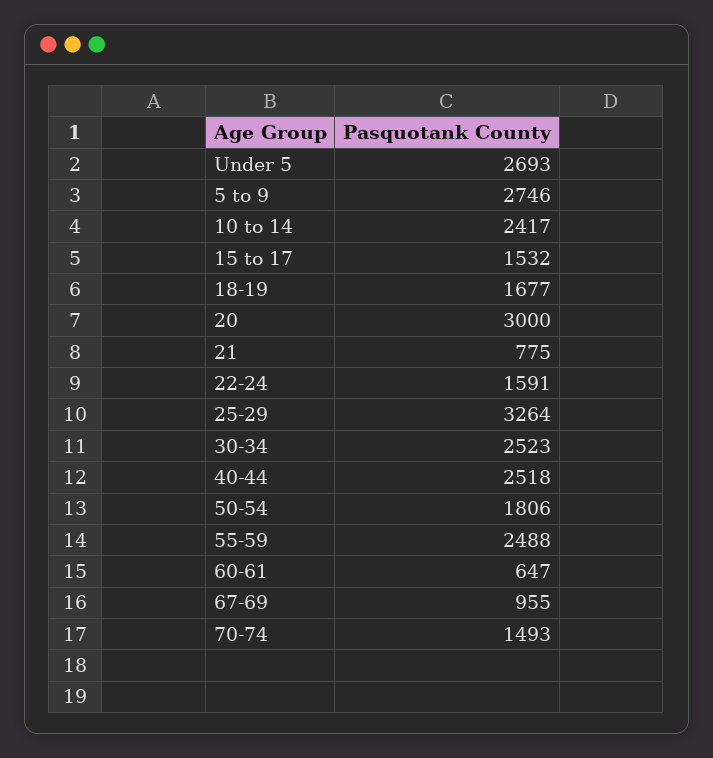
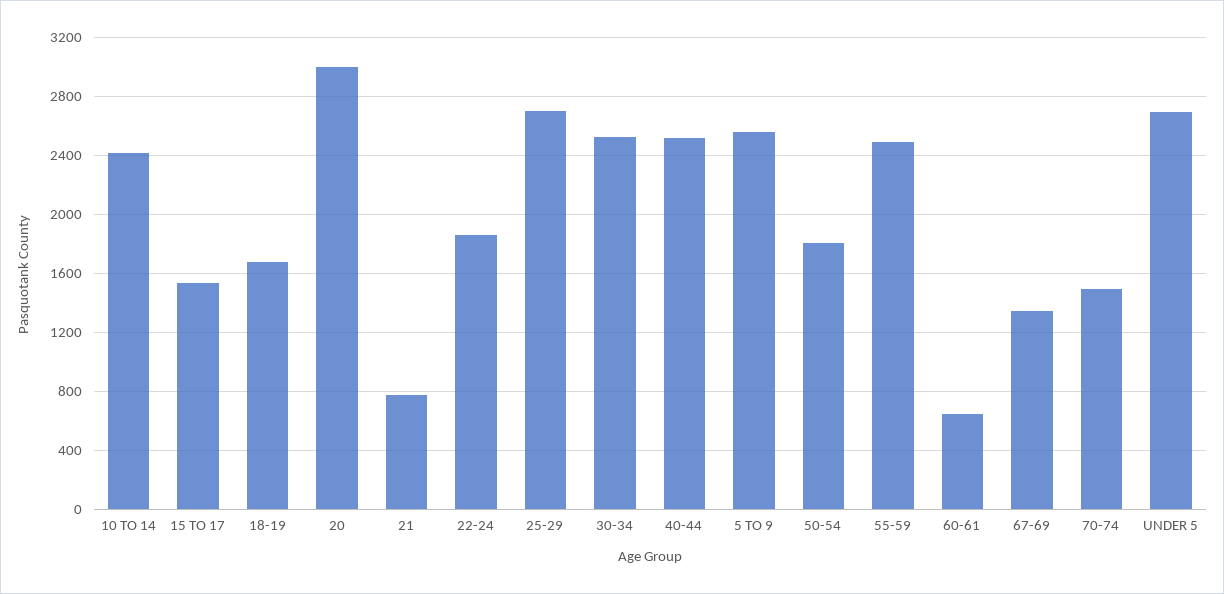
5 to 9: 2746 -> 2550
22-24: 1591 -> 1850
25-29: 3264 -> 2700
67-69: 955 -> 1350

